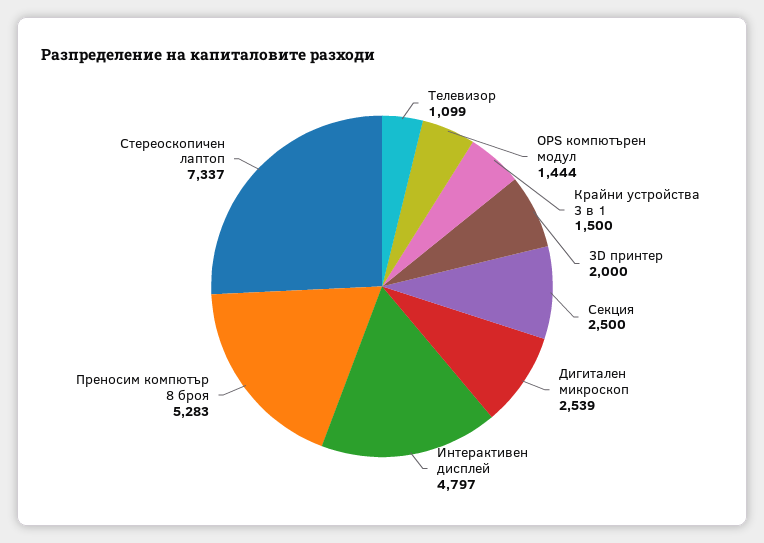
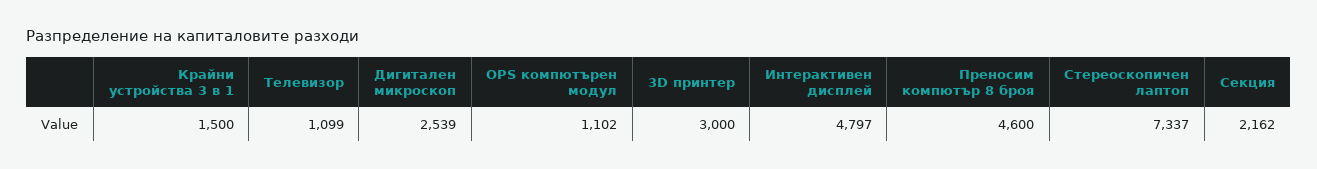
OPS компютърен модул: 1444 -> 1102
3D принтер: 2000 -> 3000
Секция: 2500 -> 2162
Преносим компютър 8 броя: 5283 -> 4600

